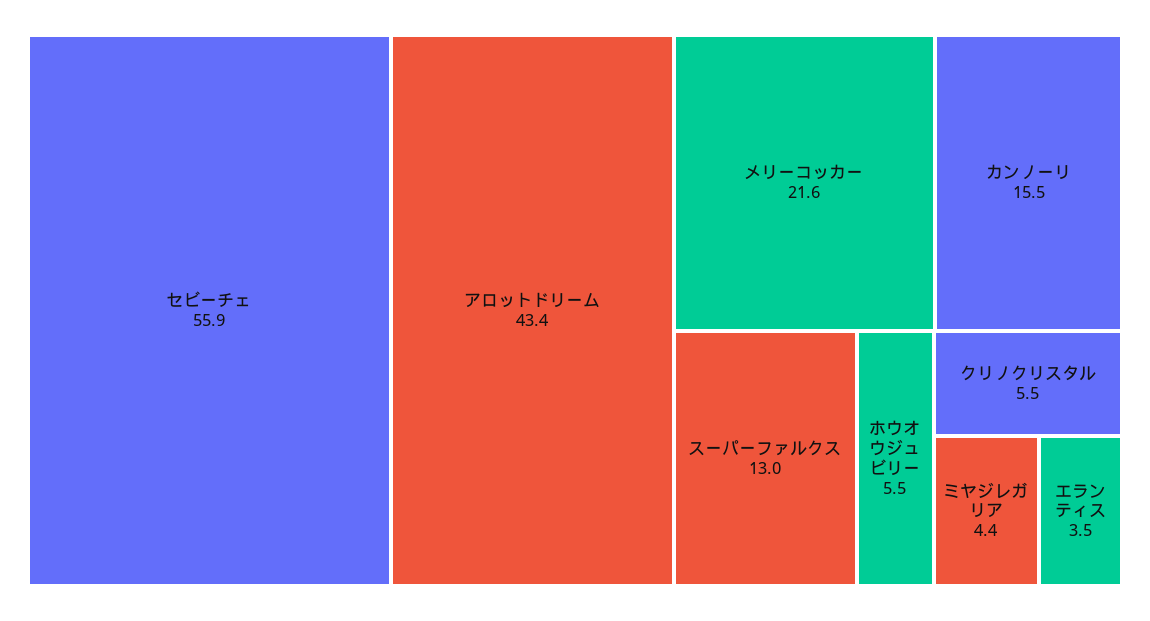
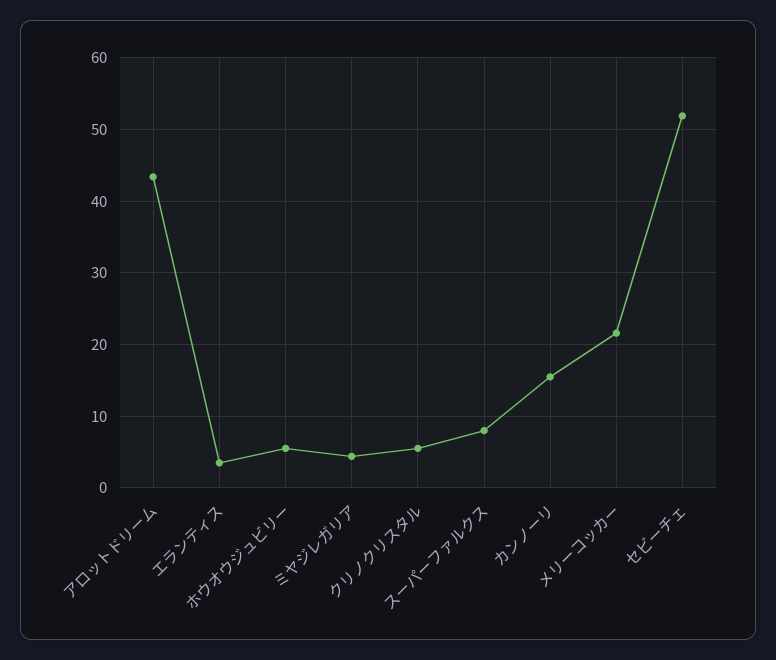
セビーチェ: 55.9 -> 52
スーパーファルクス: 13 -> 8

